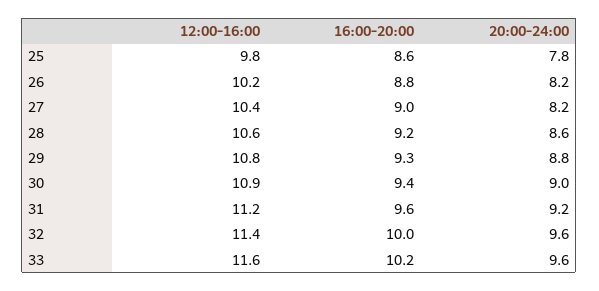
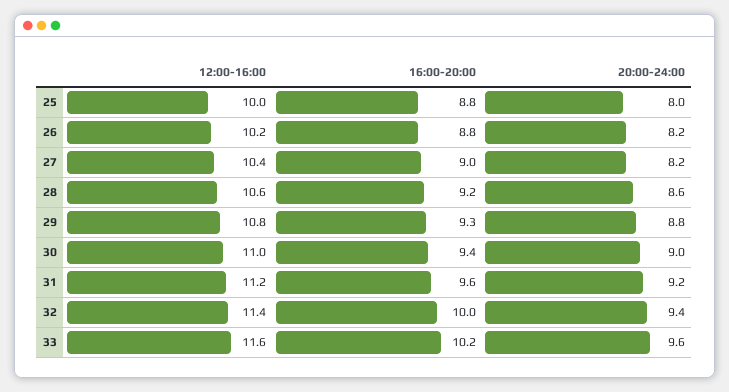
12:00-16:00, 25: 9.8 -> 10
16:00-20:00, 25: 8.6 -> 8.8
20:00-24:00, 25: 7.8 -> 8
12:00-16:00, 30: 10.9 -> 11
20:00-24:00, 32: 9.6 -> 9.4

